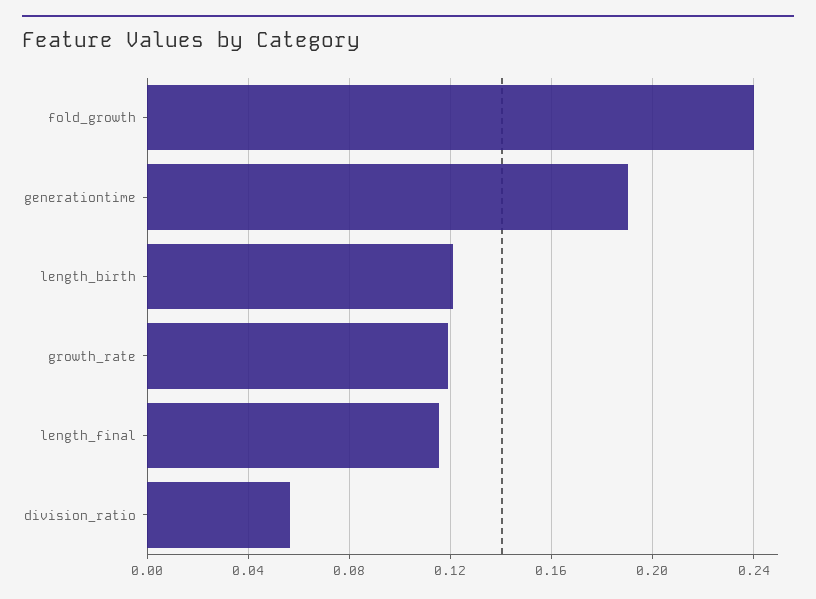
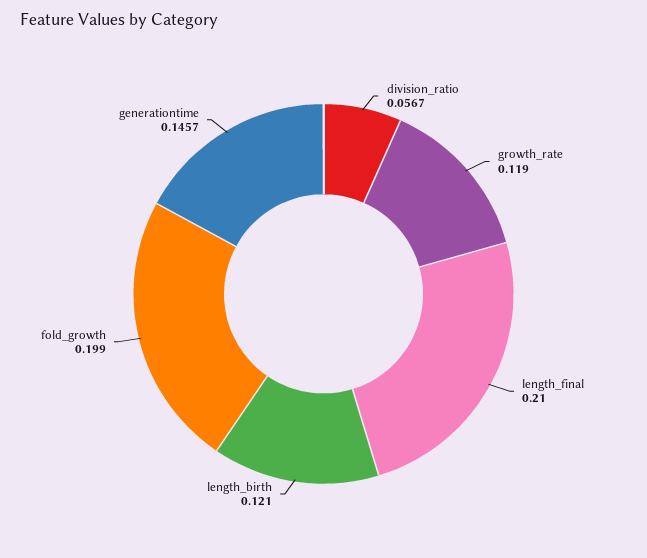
fold_growth: 0.24 -> 0.199
generationtime: 0.19 -> 0.1457
length_final: 0.115 -> 0.21

